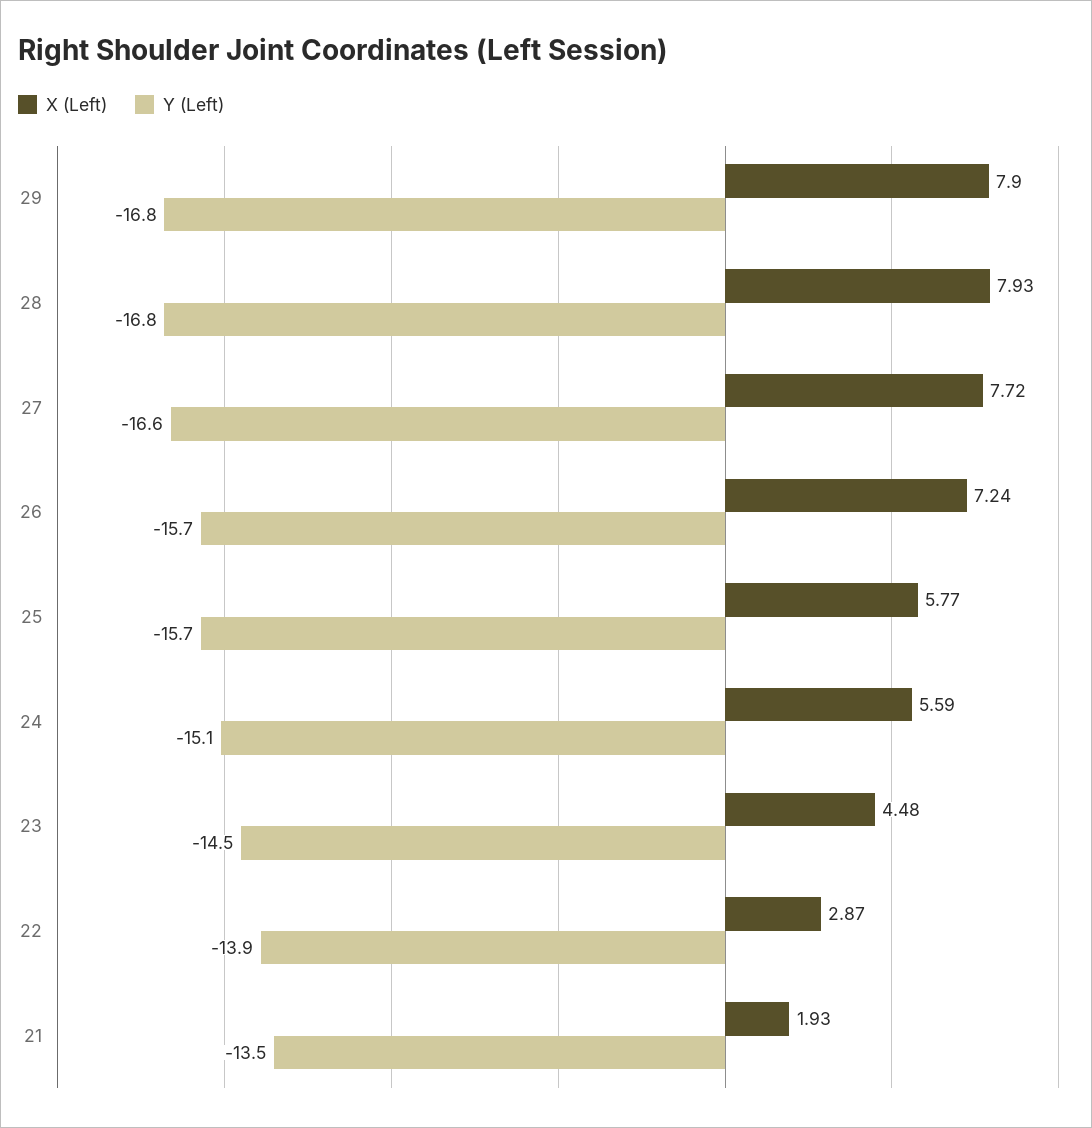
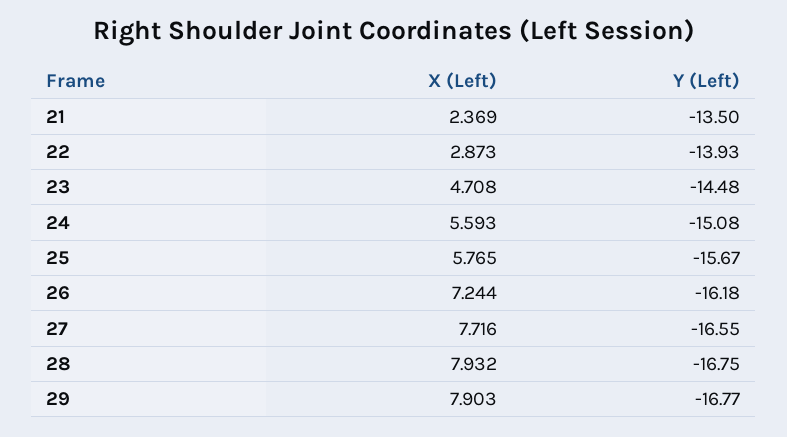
Y (Left), 26: -15.7 -> -16.18
X (Left), 23: 4.48 -> 4.708
X (Left), 21: 1.93 -> 2.369

